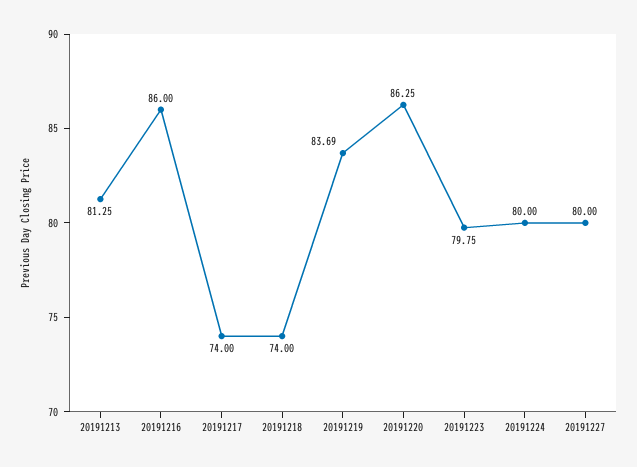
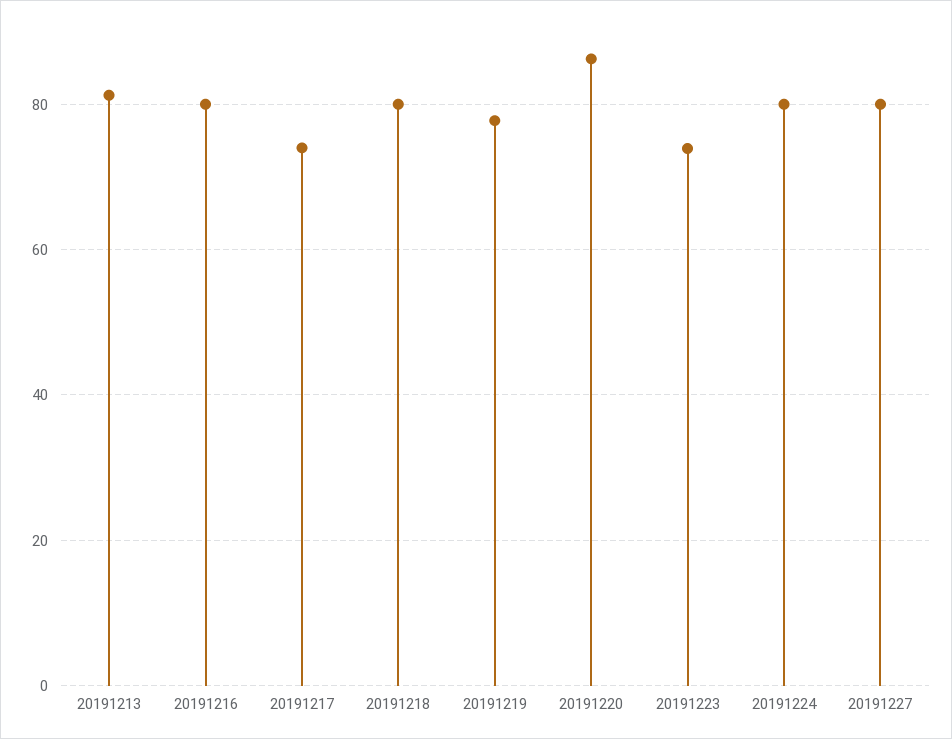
20191216: 86 -> 80
20191218: 74 -> 80
20191219: 83.69 -> 78
20191223: 79.75 -> 74

